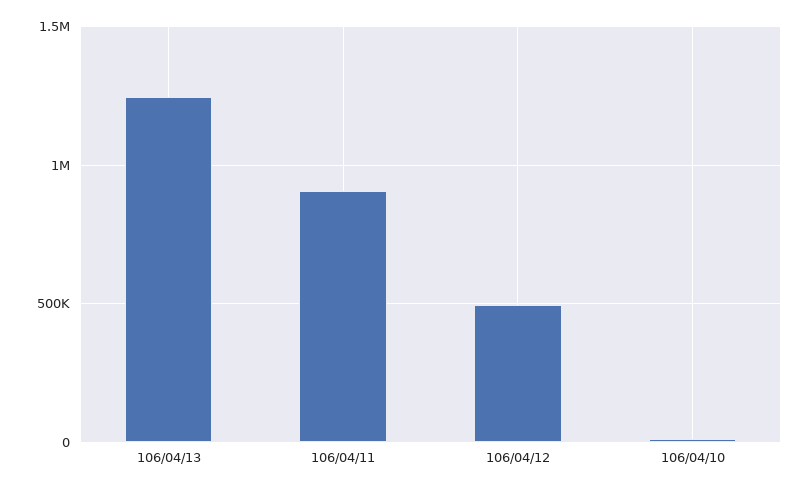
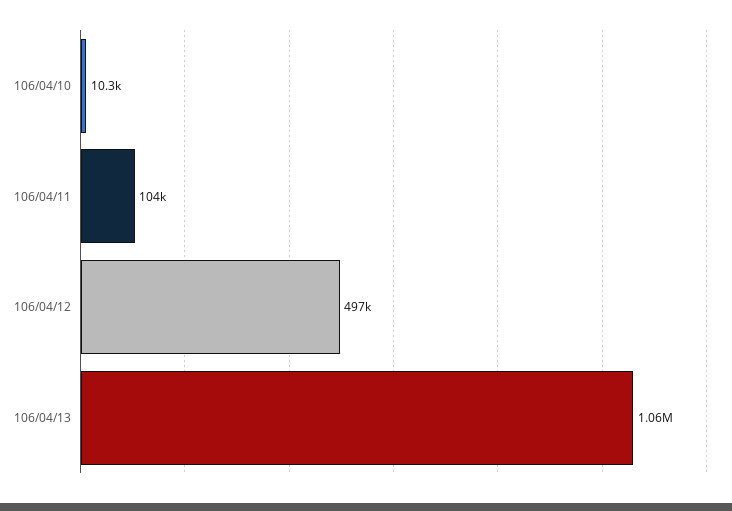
106/04/13: 1250000 -> 1060000
106/04/11: 900000 -> 104000

